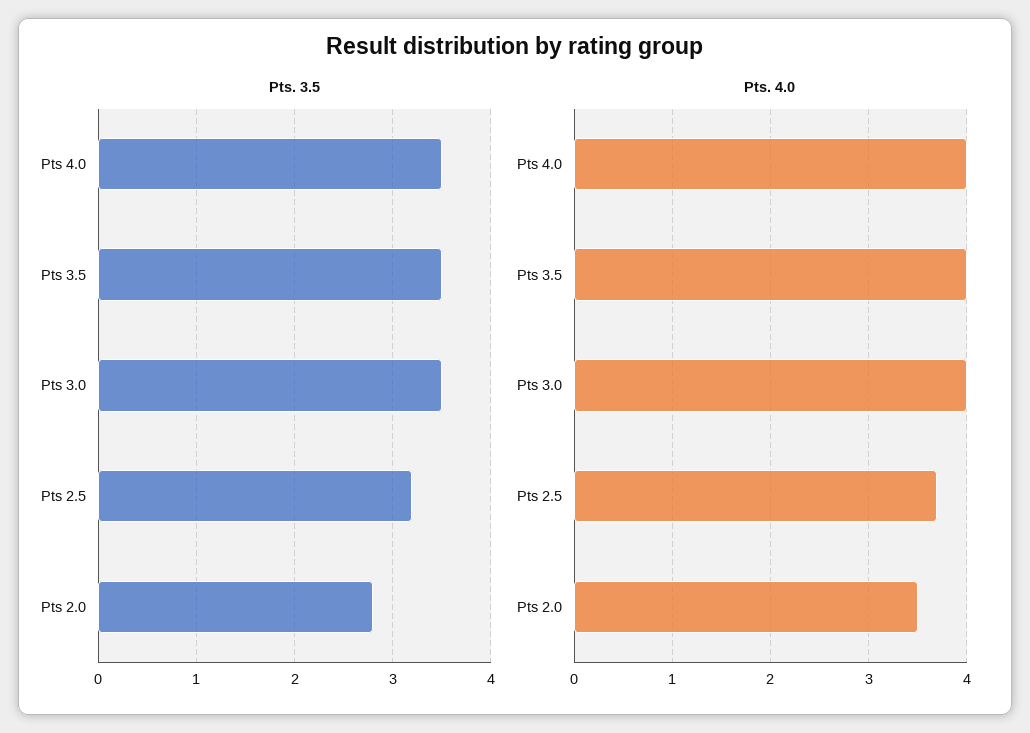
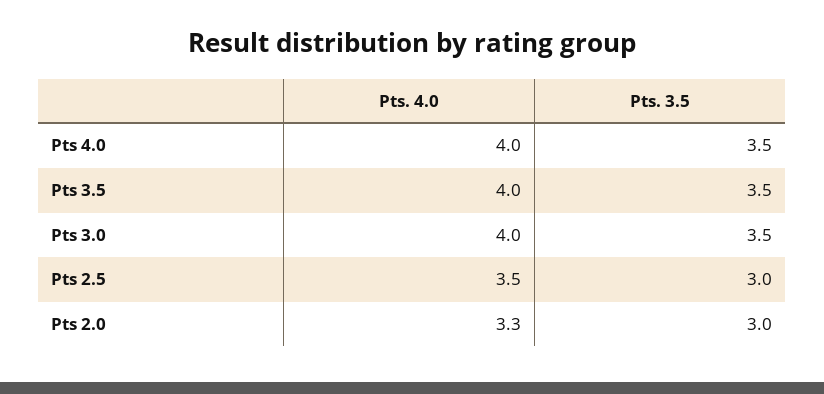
Pts. 3.5, Pts 2.5: 3.2 -> 3
Pts. 3.5, Pts 2.0: 2.8 -> 3
Pts. 4.0, Pts 2.5: 3.7 -> 3.5
Pts. 4.0, Pts 2.0: 3.5 -> 3.3

